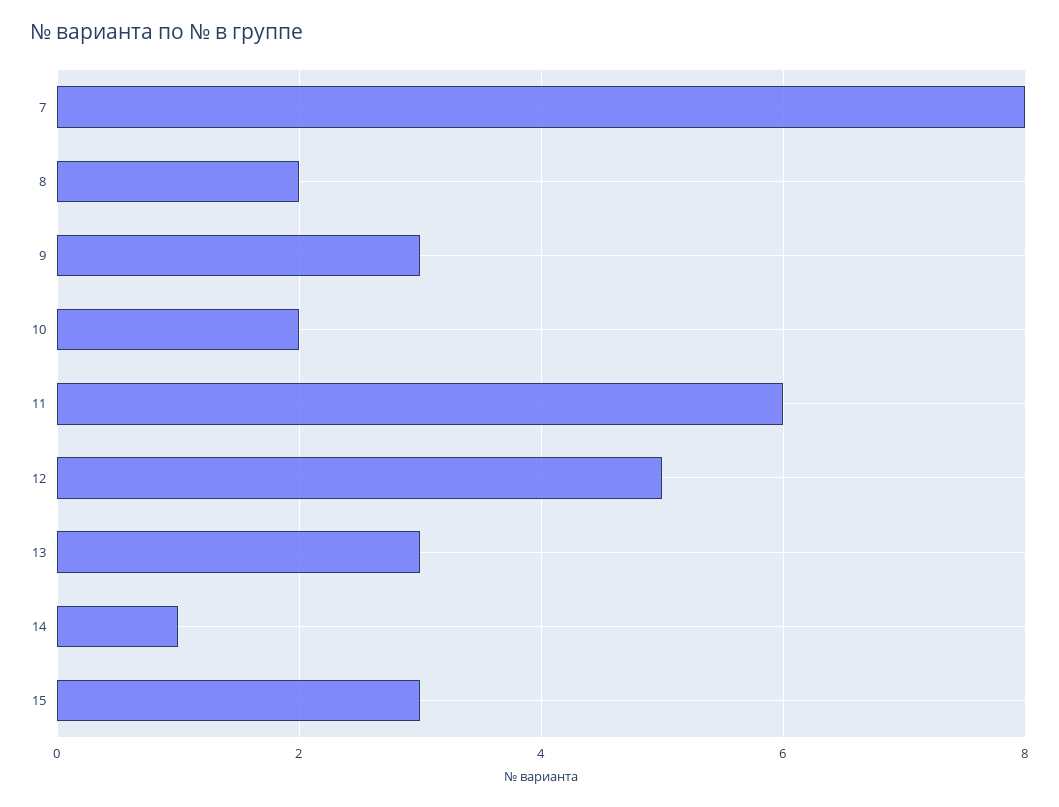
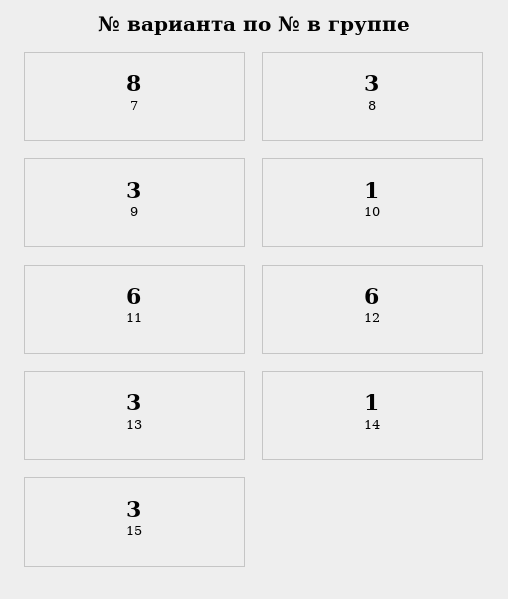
8: 2 -> 3
10: 2 -> 1
12: 5 -> 6

